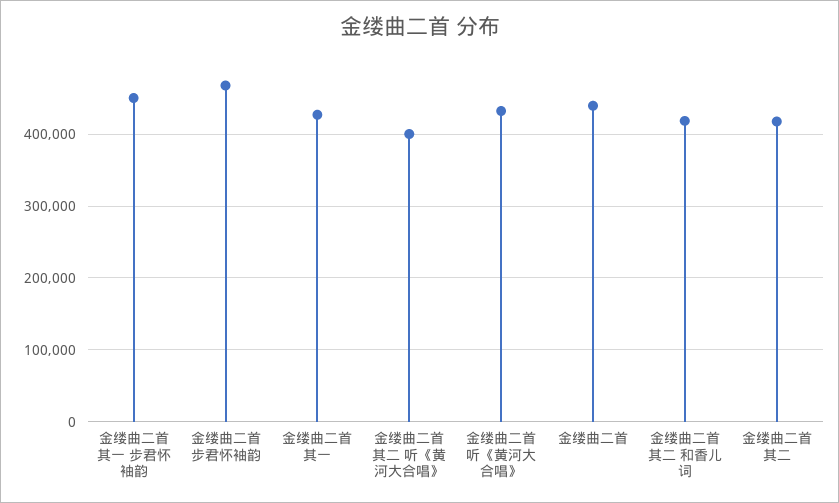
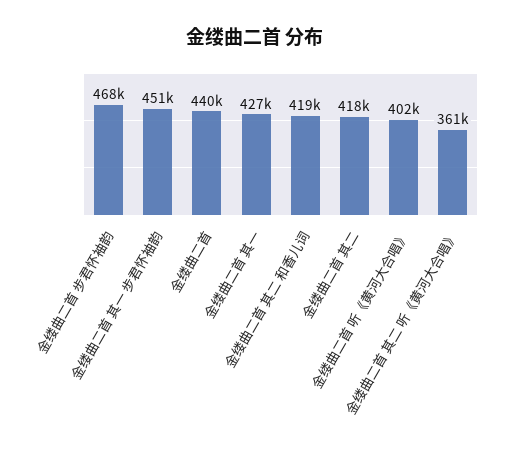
金缕曲二首 其二 听《黄河大合唱》: 400000 -> 361000
金缕曲二首 听《黄河大合唱》: 430000 -> 402000

